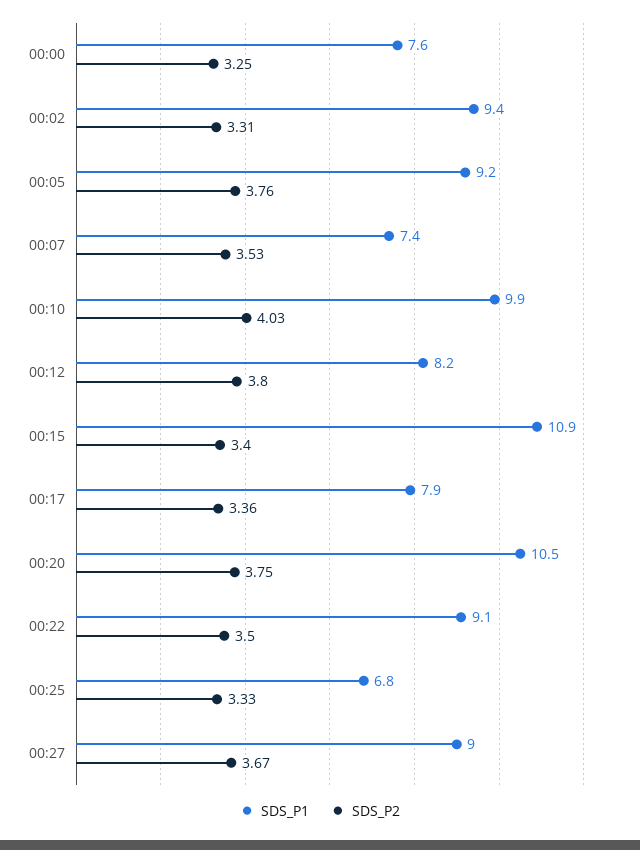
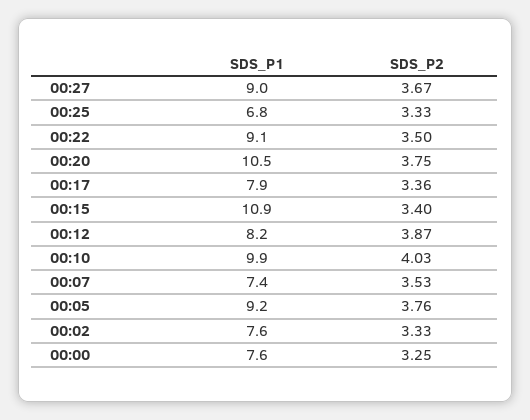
SDS_P1, 00:02: 9.4 -> 7.6
SDS_P2, 00:02: 3.31 -> 3.33
SDS_P2, 00:12: 3.8 -> 3.87

